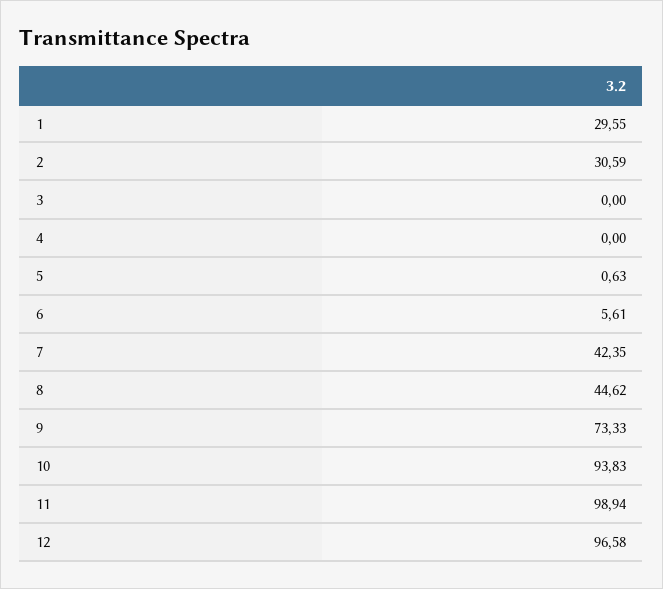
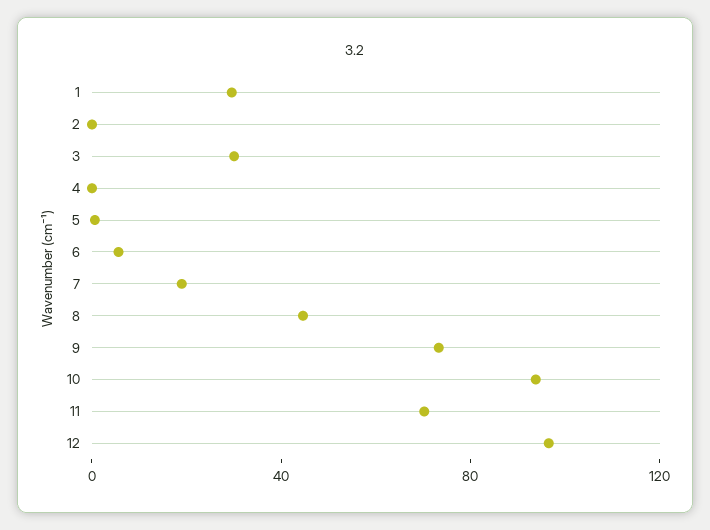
2: 30.59 -> 0
3: 0 -> 30
7: 42.35 -> 20
11: 98.94 -> 70

